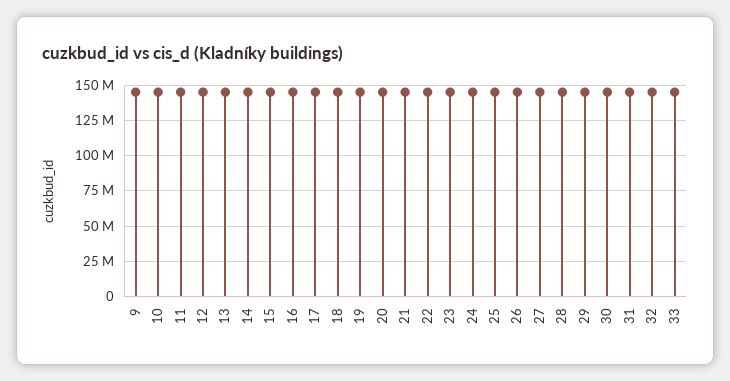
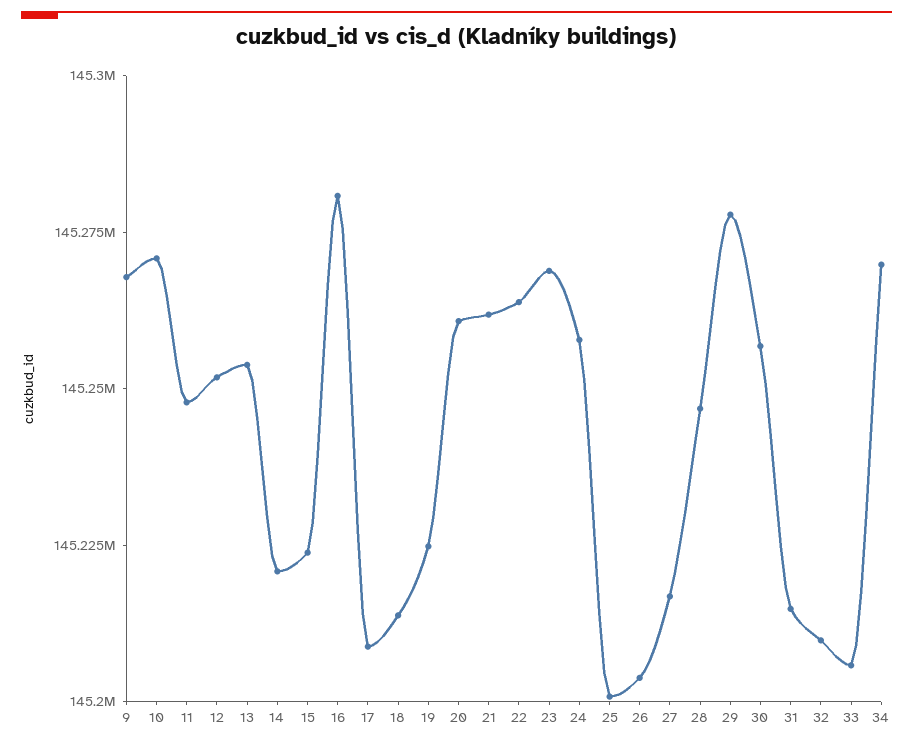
34: none -> 145270000

